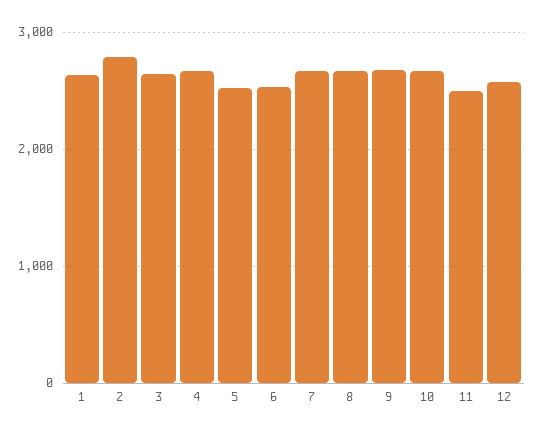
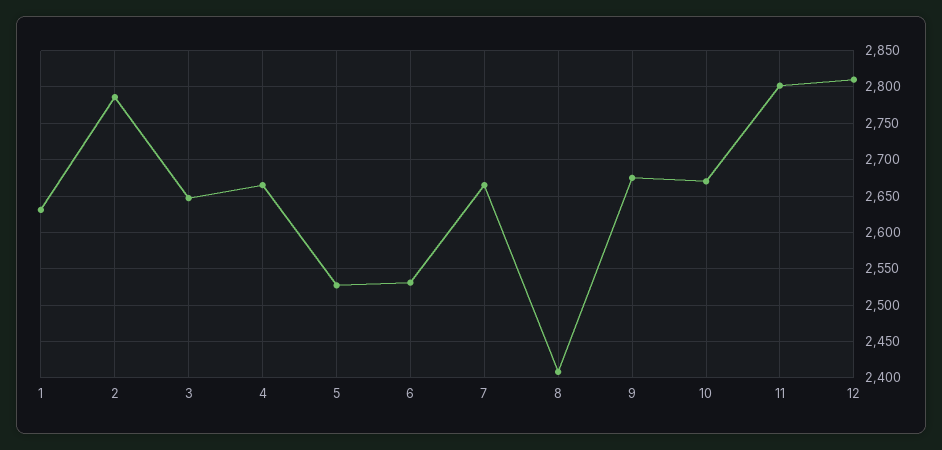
8: 2700 -> 2410
11: 2500 -> 2800
12: 2600 -> 2810

